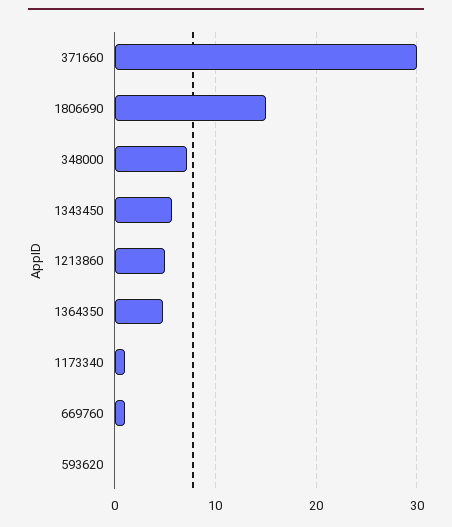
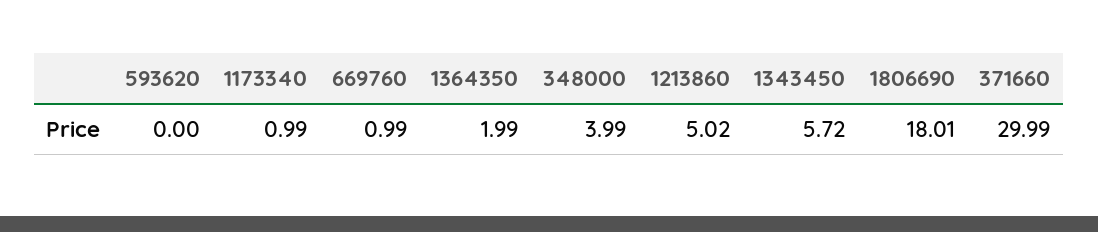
1806690: 15 -> 18.01
348000: 7 -> 3.99
1364350: 5 -> 1.99

